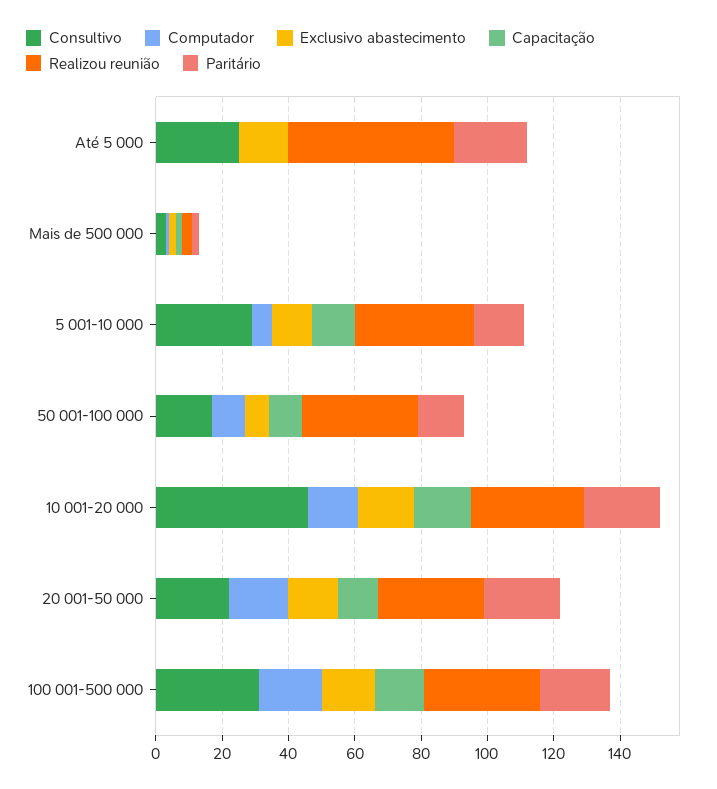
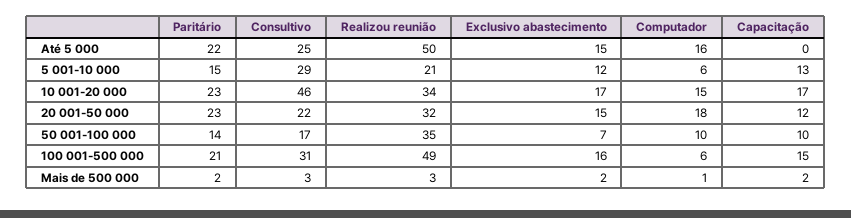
Computador, Até 5 000: 0 -> 16
Realizou reunião, 5 001-10 000: 35 -> 21
Computador, 100 001-500 000: 20 -> 6
Realizou reunião, 100 001-500 000: 35 -> 49

